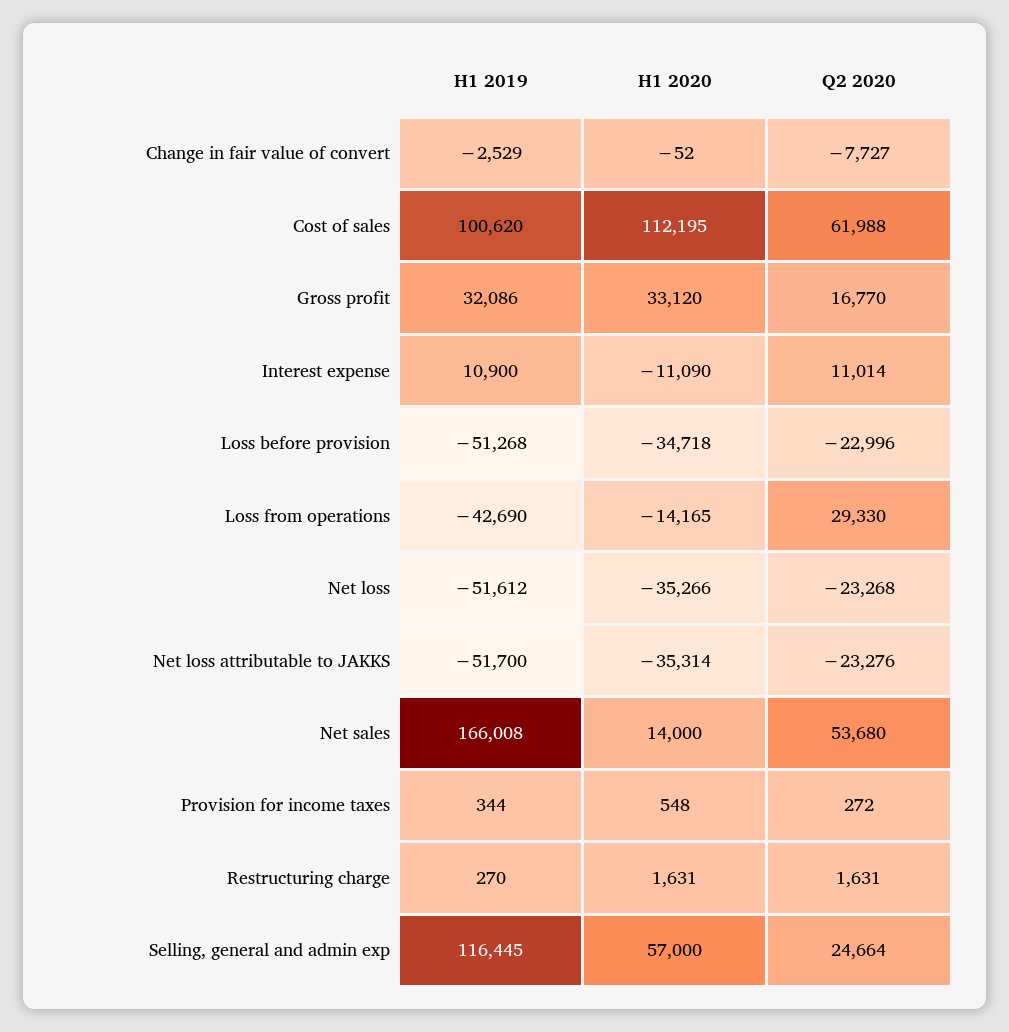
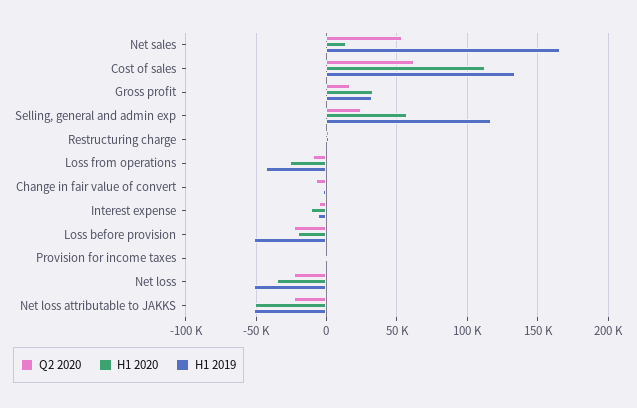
H1 2019, Cost of sales: 100620 -> 135000
H1 2019, Interest expense: 10900 -> -5000
Q2 2020, Interest expense: 11014 -> -5000
H1 2020, Loss before provision: -34718 -> -20000
H1 2020, Loss from operations: -14165 -> -25000
Q2 2020, Loss from operations: 29330 -> -10000
H1 2020, Net loss attributable to JAKKS: -35314 -> -50000

